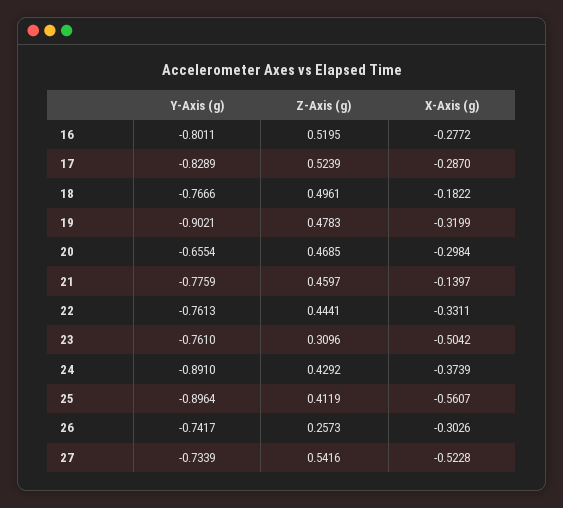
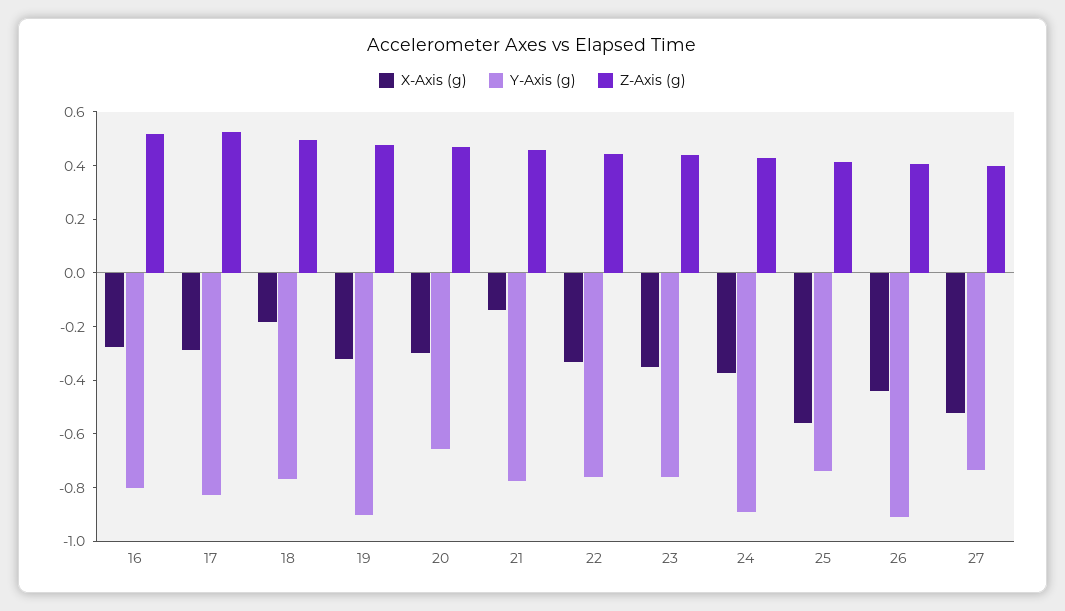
Z-Axis (g), 23: 0.3096 -> 0.45
X-Axis (g), 23: -0.5042 -> -0.35
Y-Axis (g), 25: -0.8964 -> -0.75
Y-Axis (g), 26: -0.7417 -> -0.9
Z-Axis (g), 26: 0.2573 -> 0.4
X-Axis (g), 26: -0.3026 -> -0.45
Z-Axis (g), 27: 0.5416 -> 0.4

